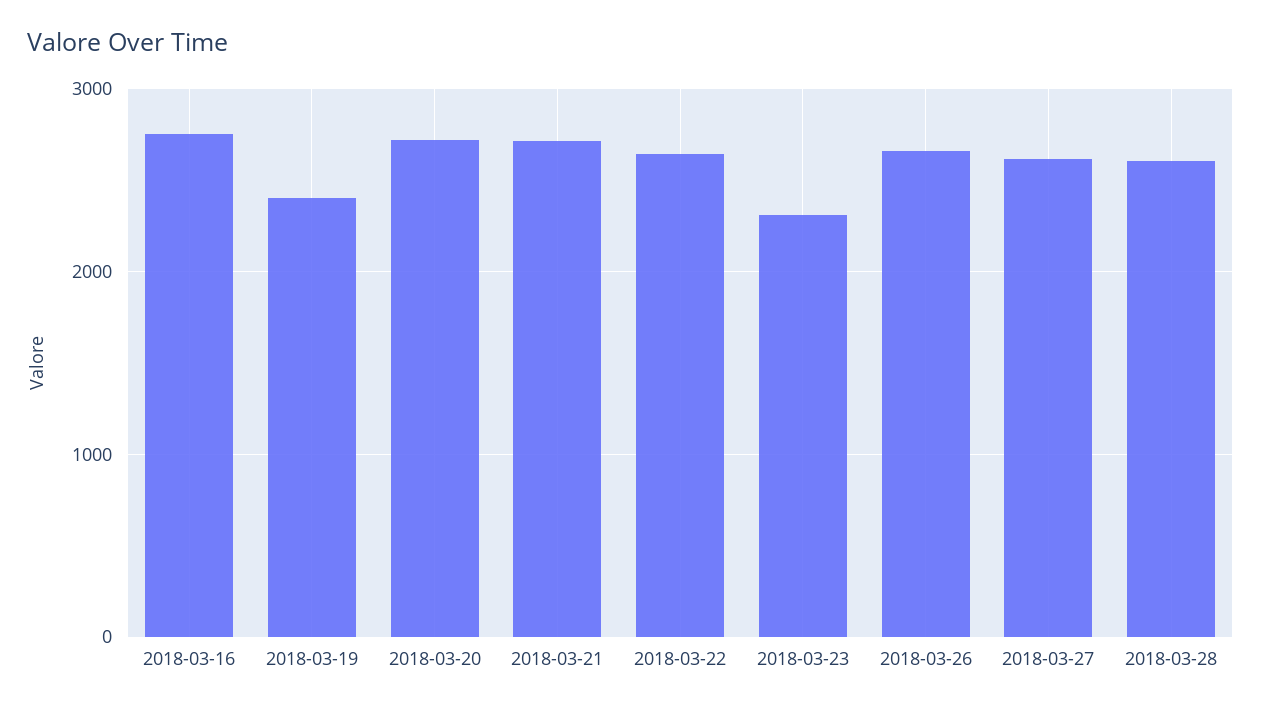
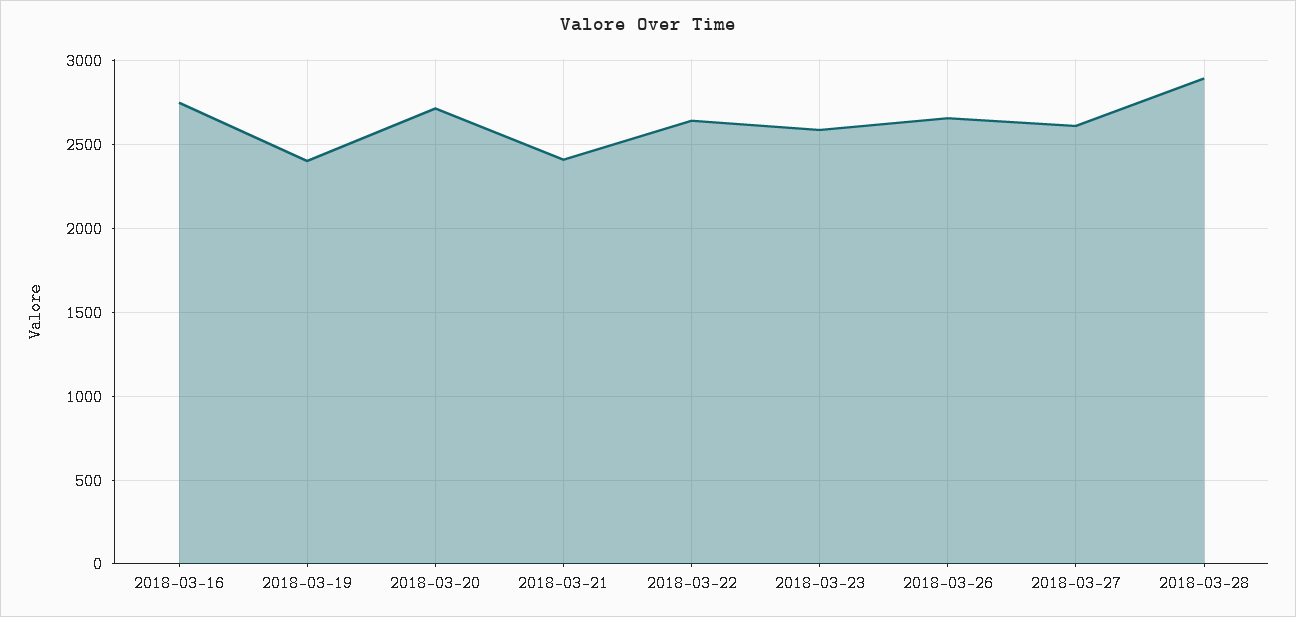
2018-03-21: 2700 -> 2400
2018-03-23: 2300 -> 2600
2018-03-28: 2600 -> 2900

